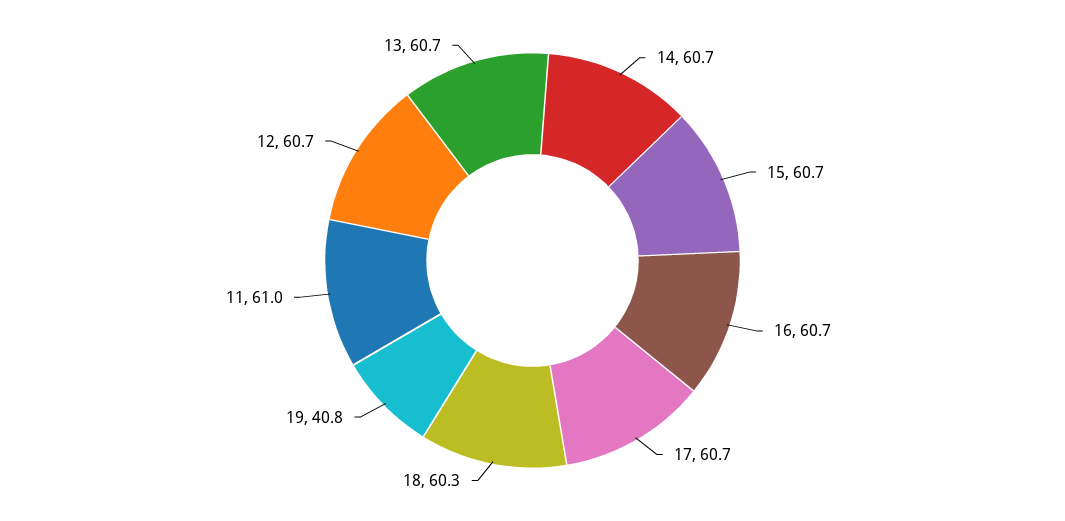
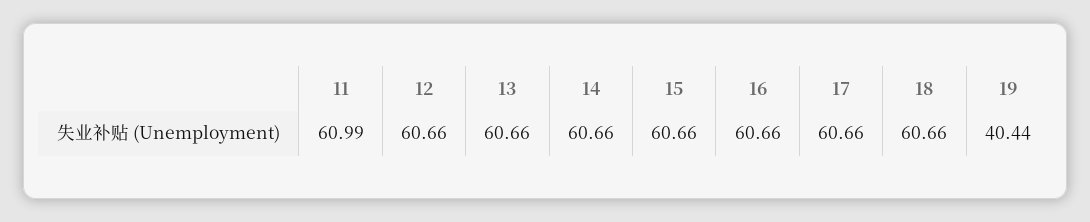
18: 60.3 -> 60.66
19: 40.8 -> 40.44

